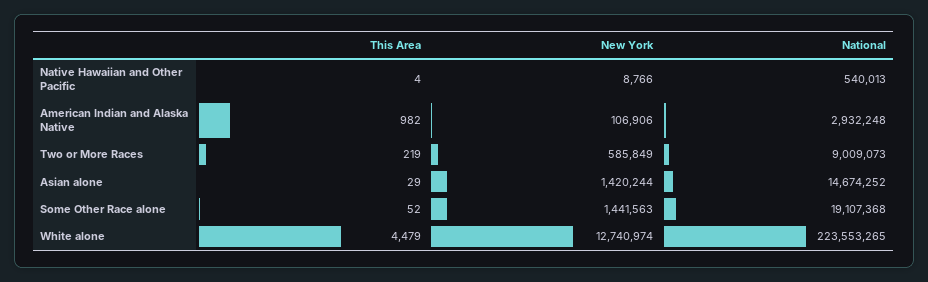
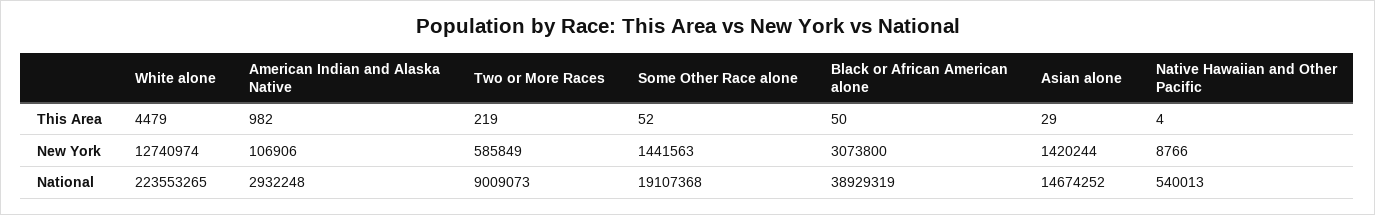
This Area, Black or African American alone: none -> 50
New York, Black or African American alone: none -> 3073800
National, Black or African American alone: none -> 38929319

